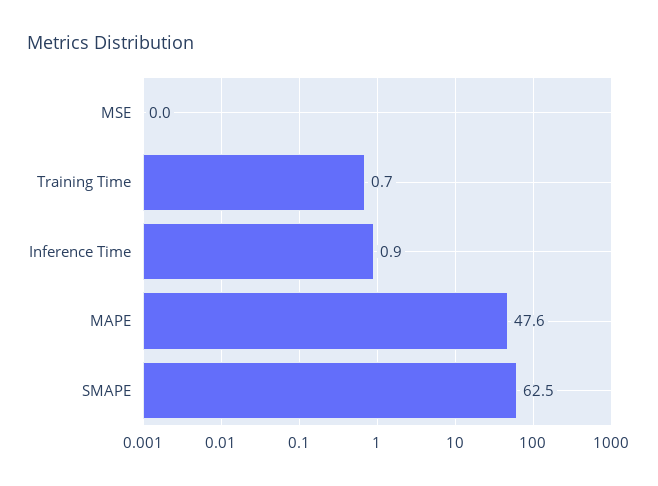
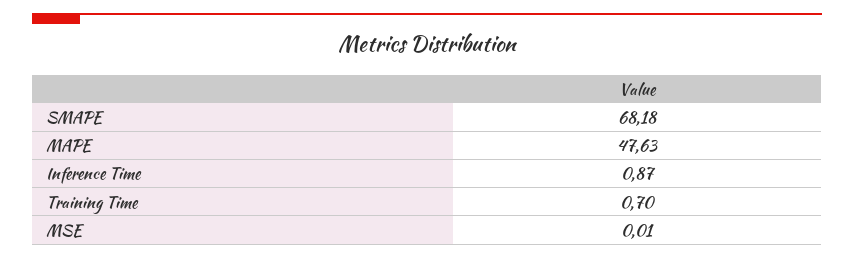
SMAPE: 62.5 -> 68.18

